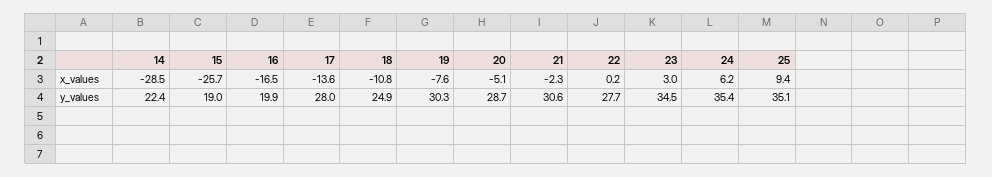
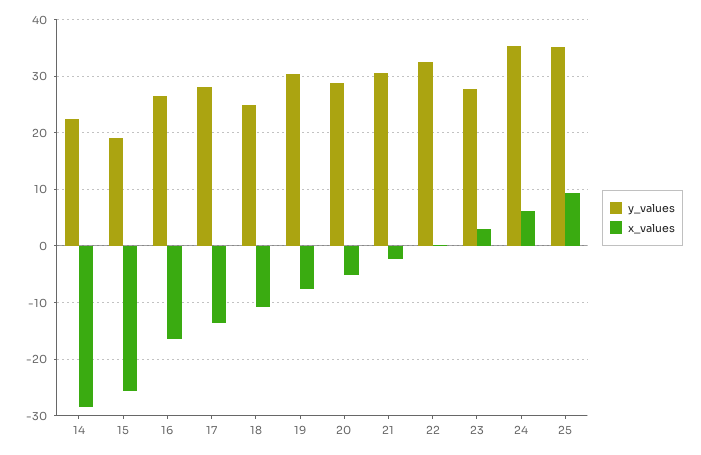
y_values, 16: 19.9 -> 26
y_values, 22: 27.7 -> 32
y_values, 23: 34.5 -> 28

